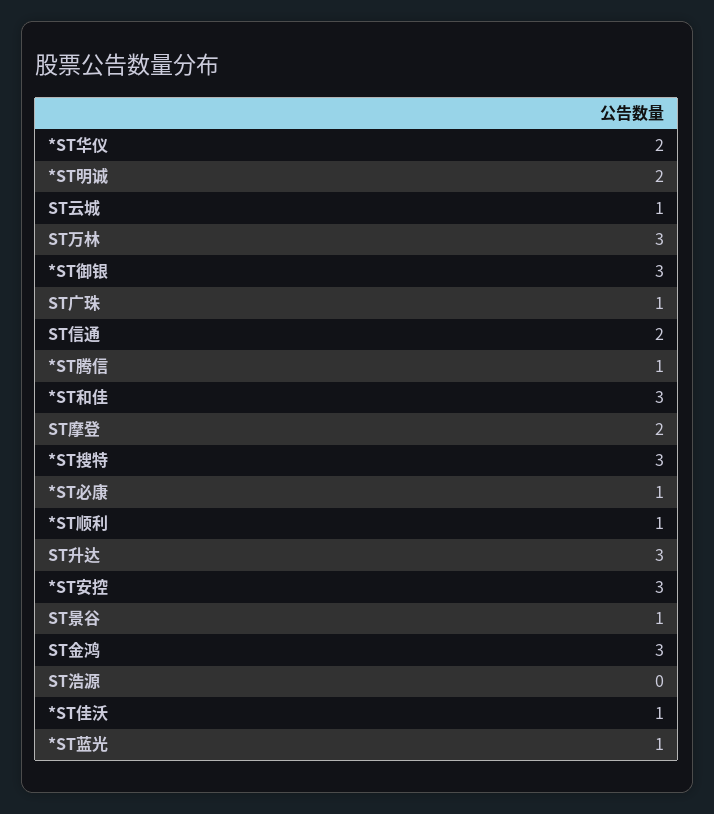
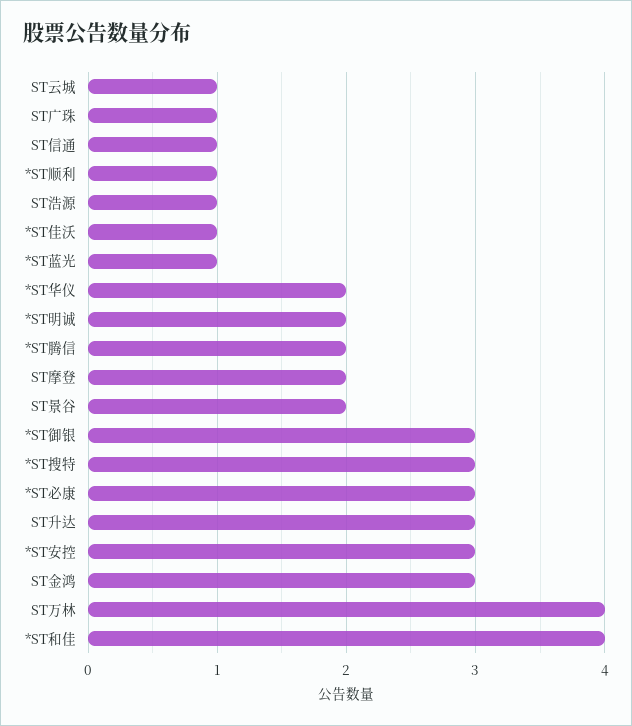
ST万林: 3 -> 4
ST信通: 2 -> 1
*ST腾信: 1 -> 2
*ST和佳: 3 -> 4
*ST必康: 1 -> 3
ST景谷: 1 -> 2
ST浩源: 0 -> 1

